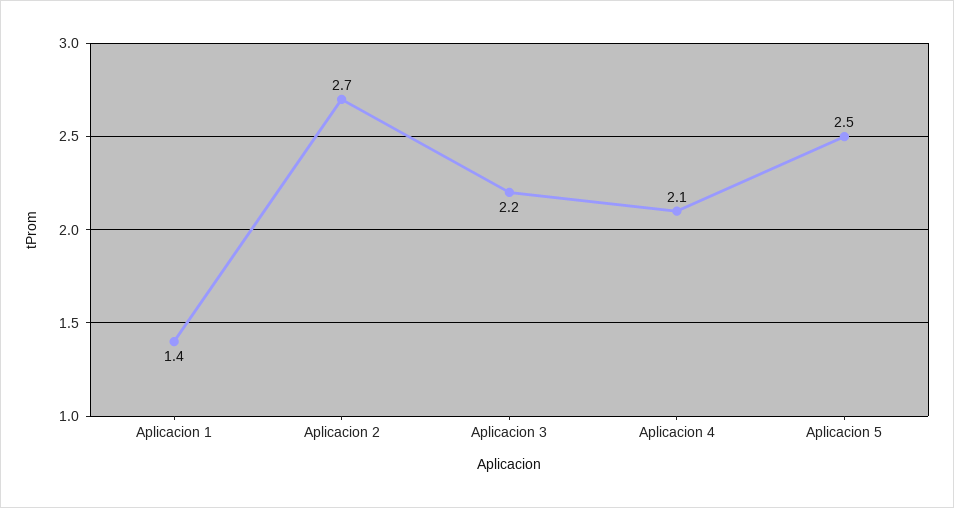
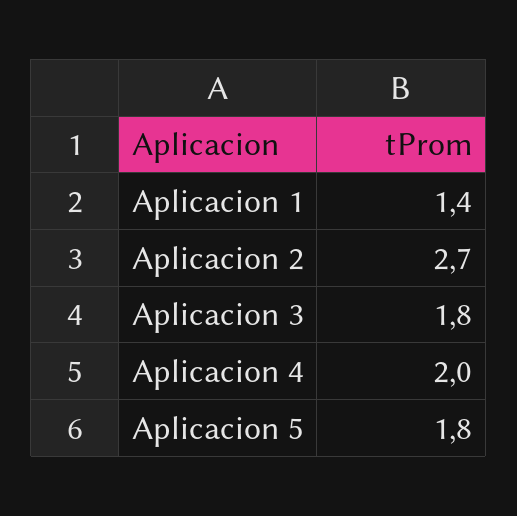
Aplicacion 3: 2.2 -> 1.8
Aplicacion 4: 2.1 -> 2
Aplicacion 5: 2.5 -> 1.8

